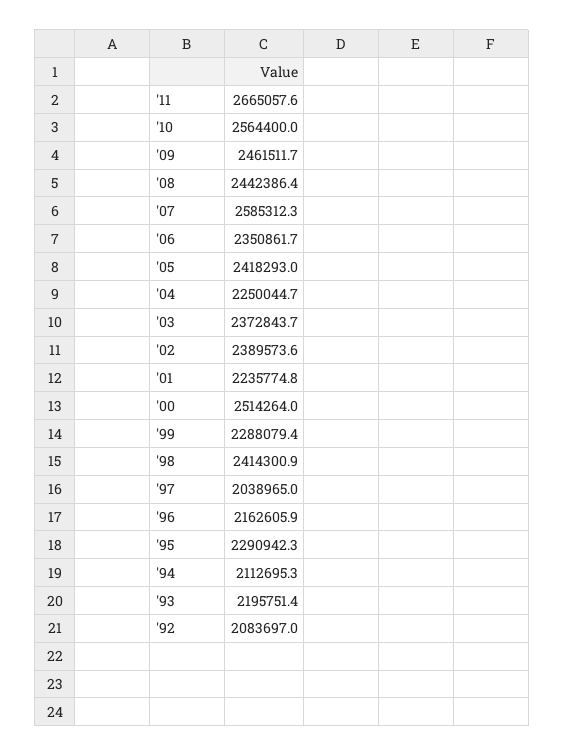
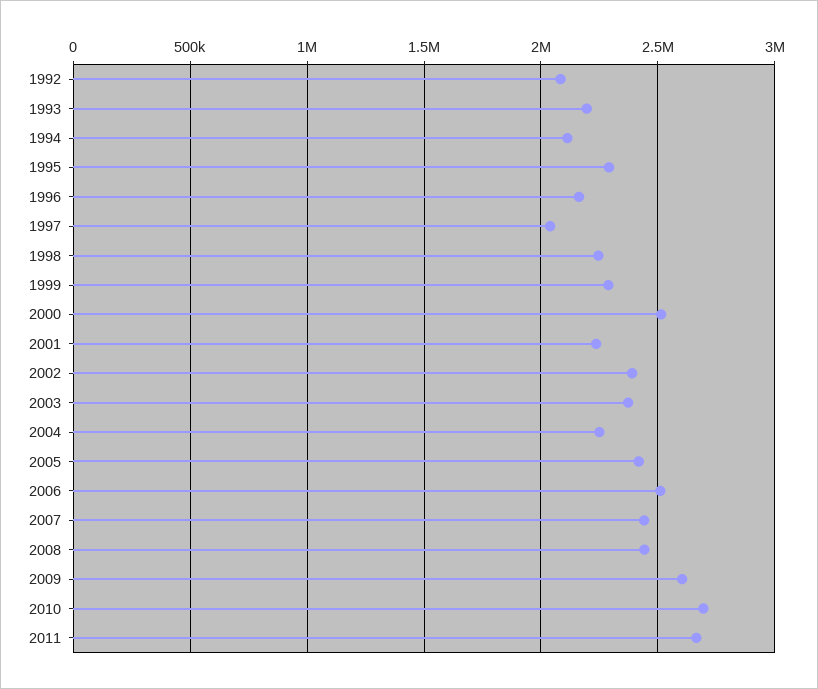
'10: 2564400 -> 2700000
'09: 2461511.7 -> 2600000
'07: 2585312.3 -> 2450000
'06: 2350861.7 -> 2500000
'98: 2414300.9 -> 2250000

